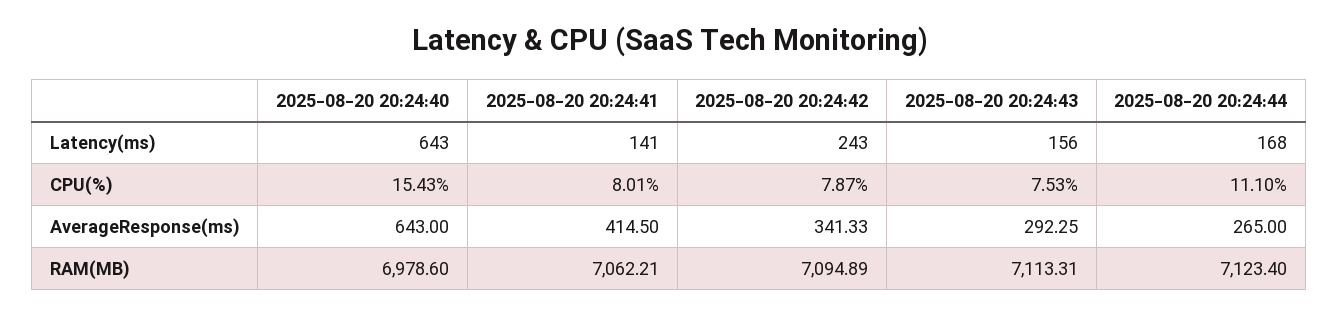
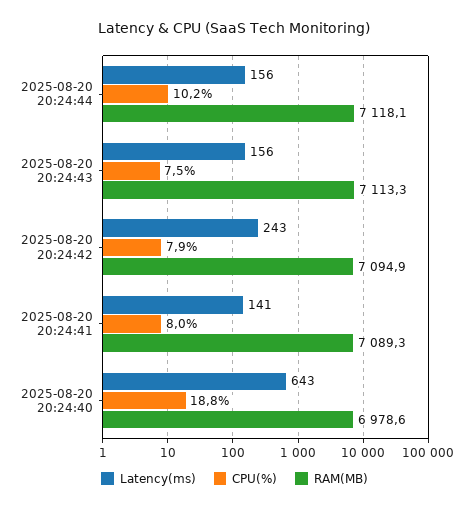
Latency(ms), 2025-08-20 20:24:44: 168 -> 156
CPU(%), 2025-08-20 20:24:40: 15.43 -> 18.8
CPU(%), 2025-08-20 20:24:44: 11.1 -> 10.2
AverageResponse(ms), 2025-08-20 20:24:40: 643 -> none
AverageResponse(ms), 2025-08-20 20:24:41: 414.5 -> none
AverageResponse(ms), 2025-08-20 20:24:42: 341.33 -> none
AverageResponse(ms), 2025-08-20 20:24:43: 292.25 -> none
AverageResponse(ms), 2025-08-20 20:24:44: 265 -> none
RAM(MB), 2025-08-20 20:24:41: 7062.21 -> 7089.3
RAM(MB), 2025-08-20 20:24:44: 7123.4 -> 7118.1

